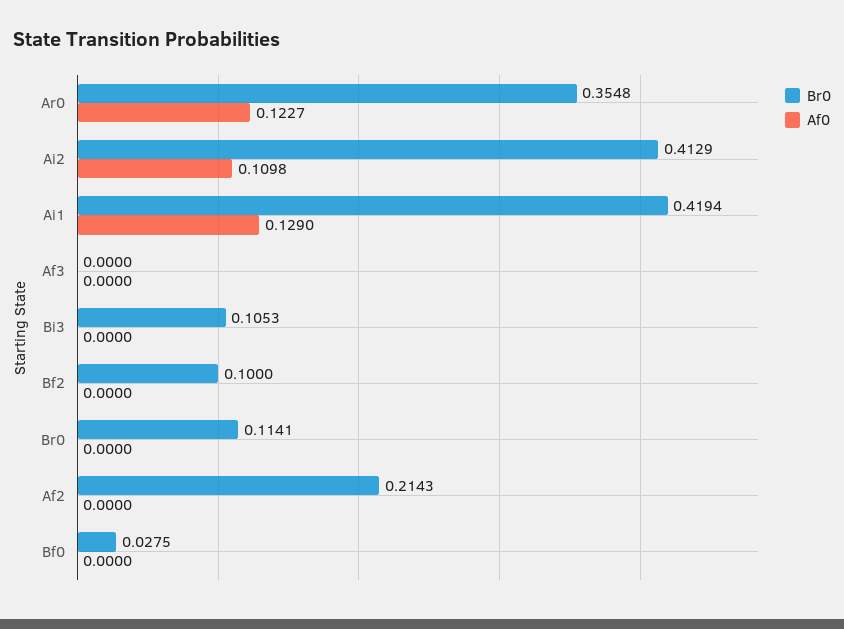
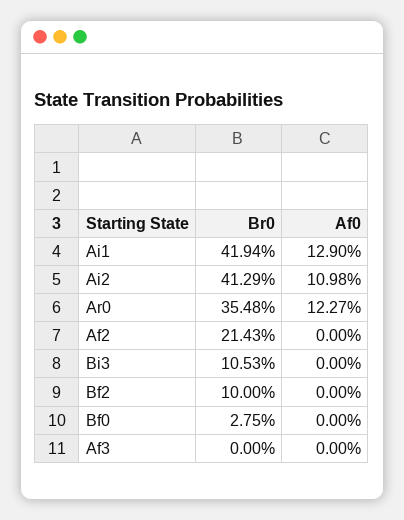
Br0, Br0: 0.1141 -> none
Af0, Br0: 0 -> none

